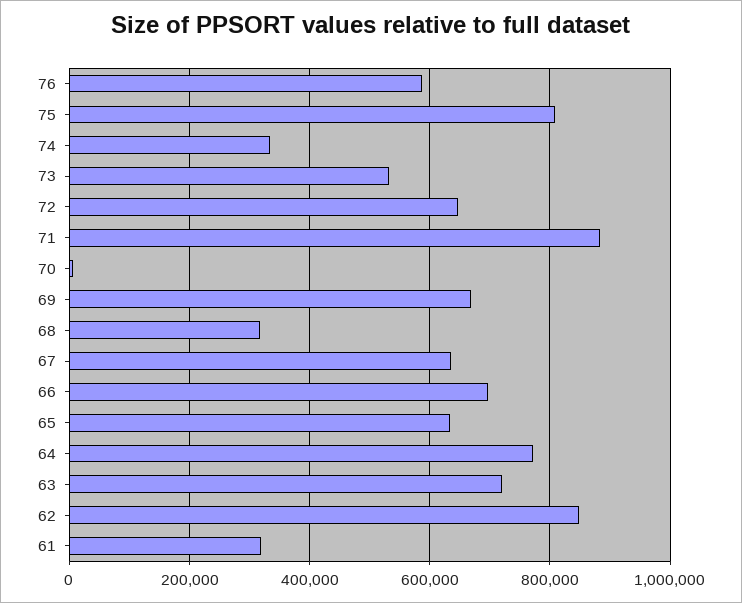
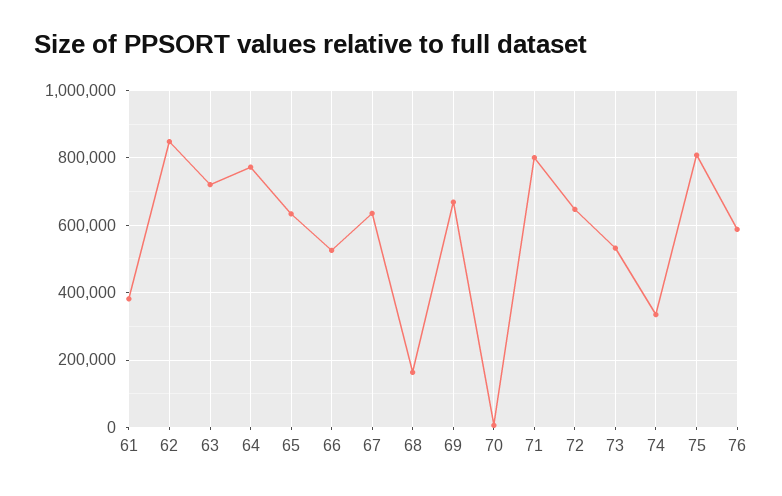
71: 880000 -> 800000
68: 320000 -> 160000
66: 700000 -> 520000
61: 320000 -> 380000

